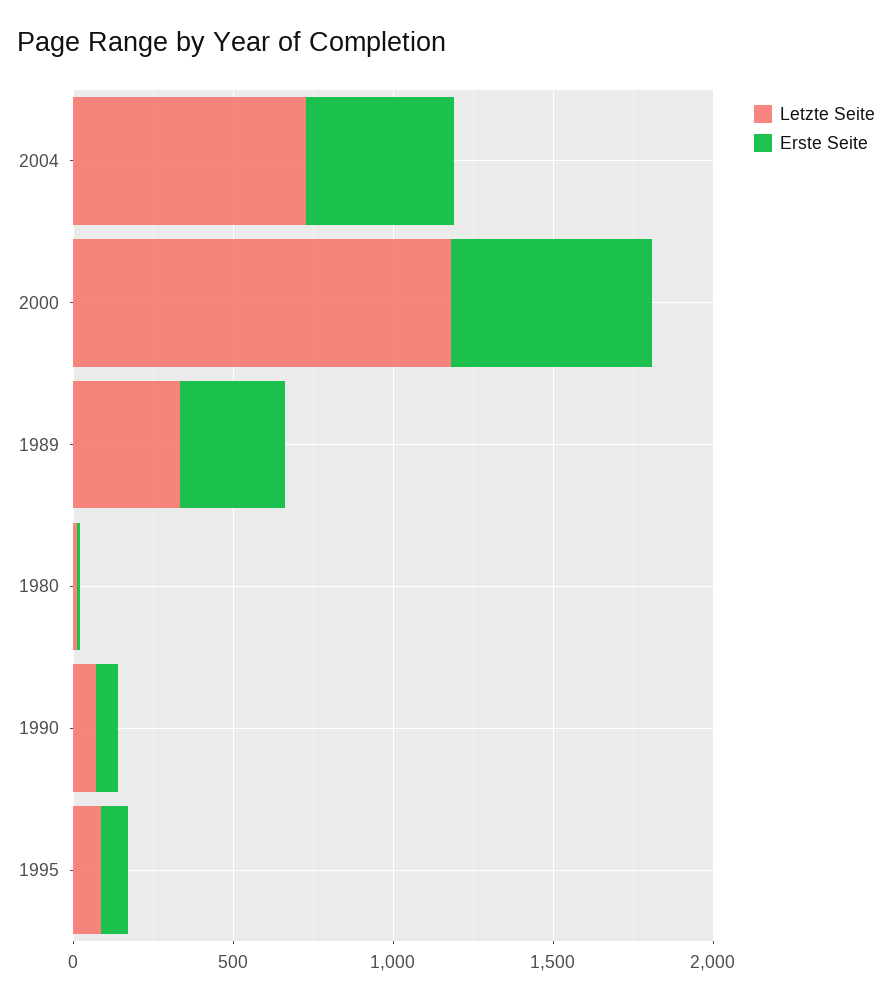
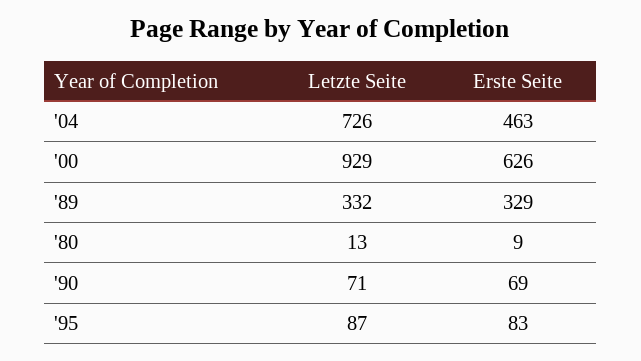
Letzte Seite, 2000: 1200 -> 929

